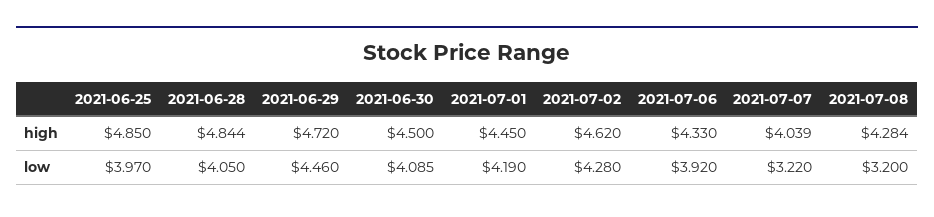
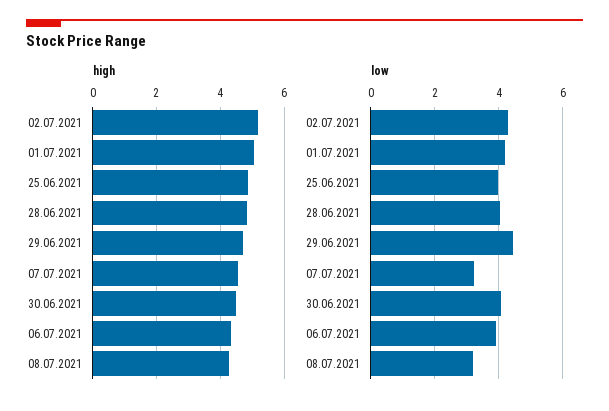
high, 2021-07-01: 4.45 -> 5
high, 2021-07-02: 4.62 -> 5.2
high, 2021-07-07: 4.039 -> 4.6

